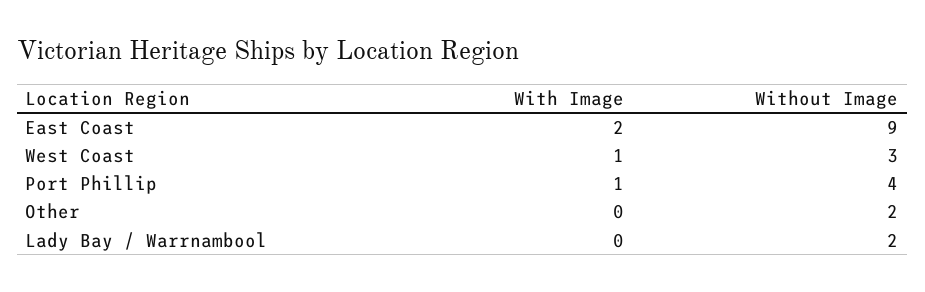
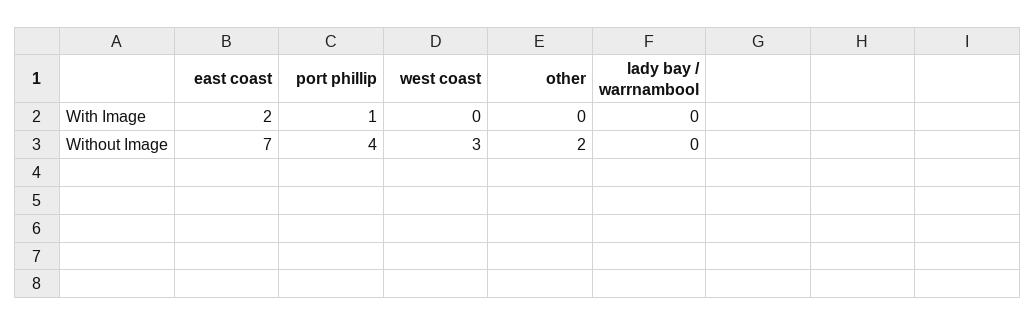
Without Image, East Coast: 9 -> 7
With Image, West Coast: 1 -> 0
Without Image, Lady Bay / Warrnambool: 2 -> 0

